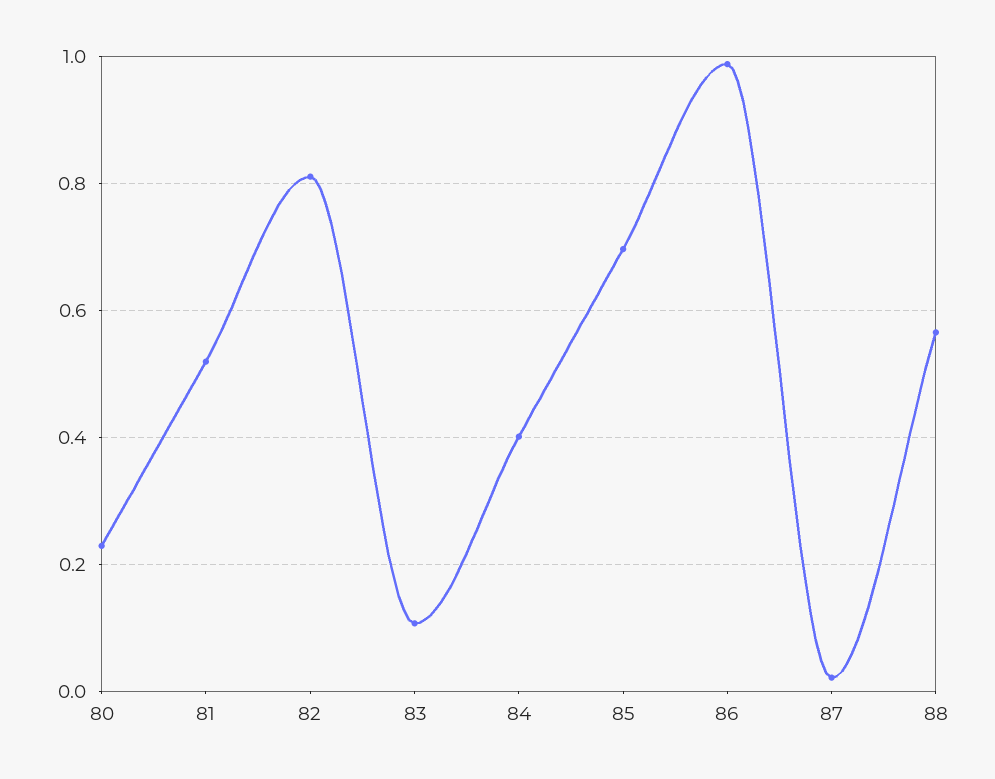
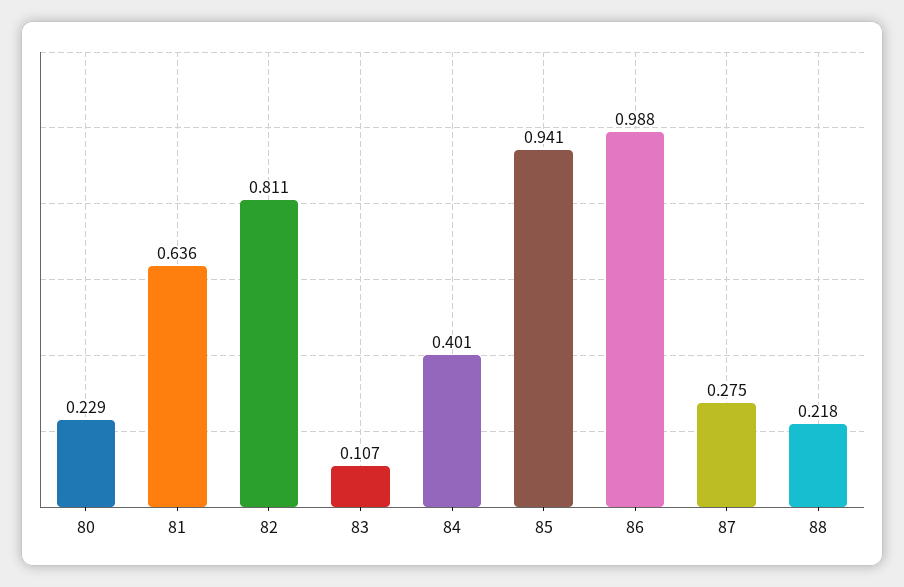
81: 0.52 -> 0.636
85: 0.7 -> 0.941
87: 0.02 -> 0.275
88: 0.56 -> 0.218

